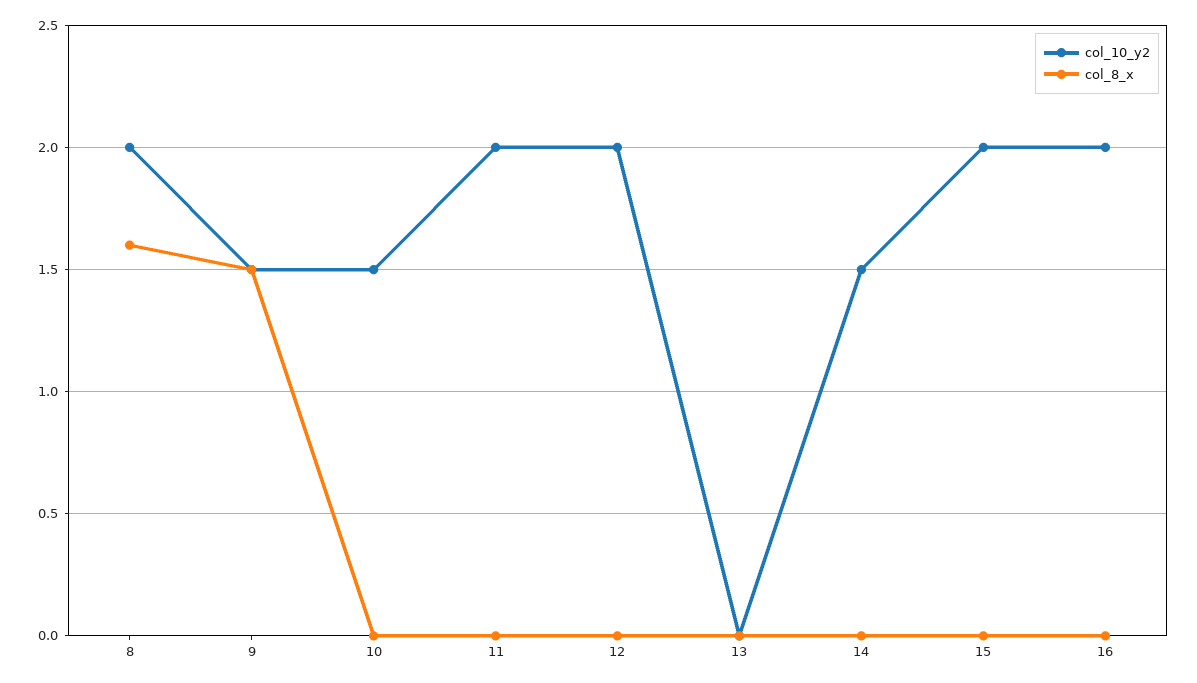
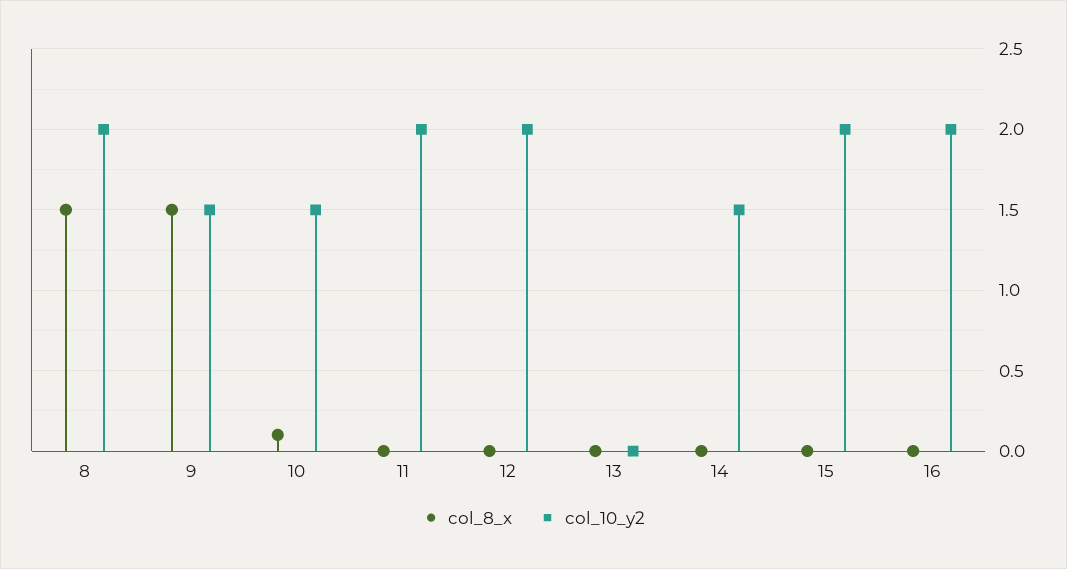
col_8_x, 8: 1.6 -> 1.5
col_8_x, 10: 0 -> 0.1

